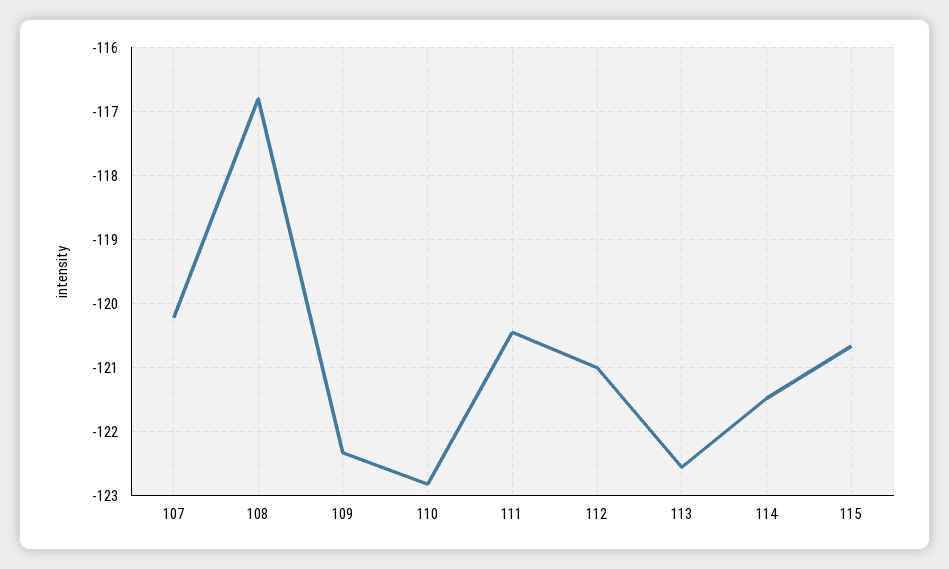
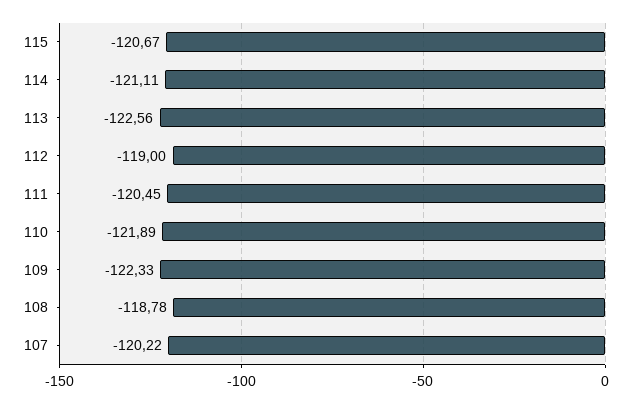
108: -116.8 -> -118.78
110: -122.8 -> -121.89
112: -121 -> -119
114: -121.5 -> -121.11

